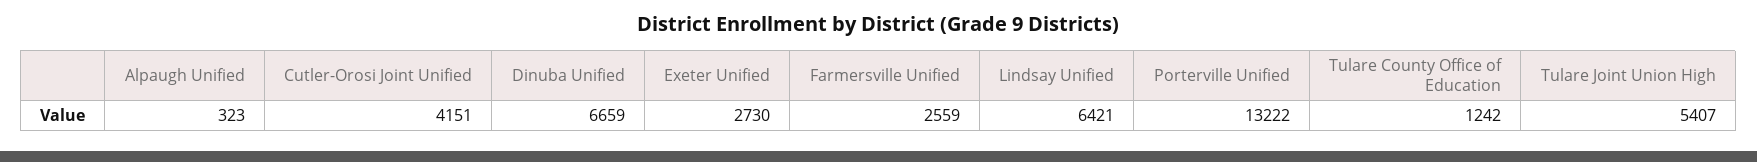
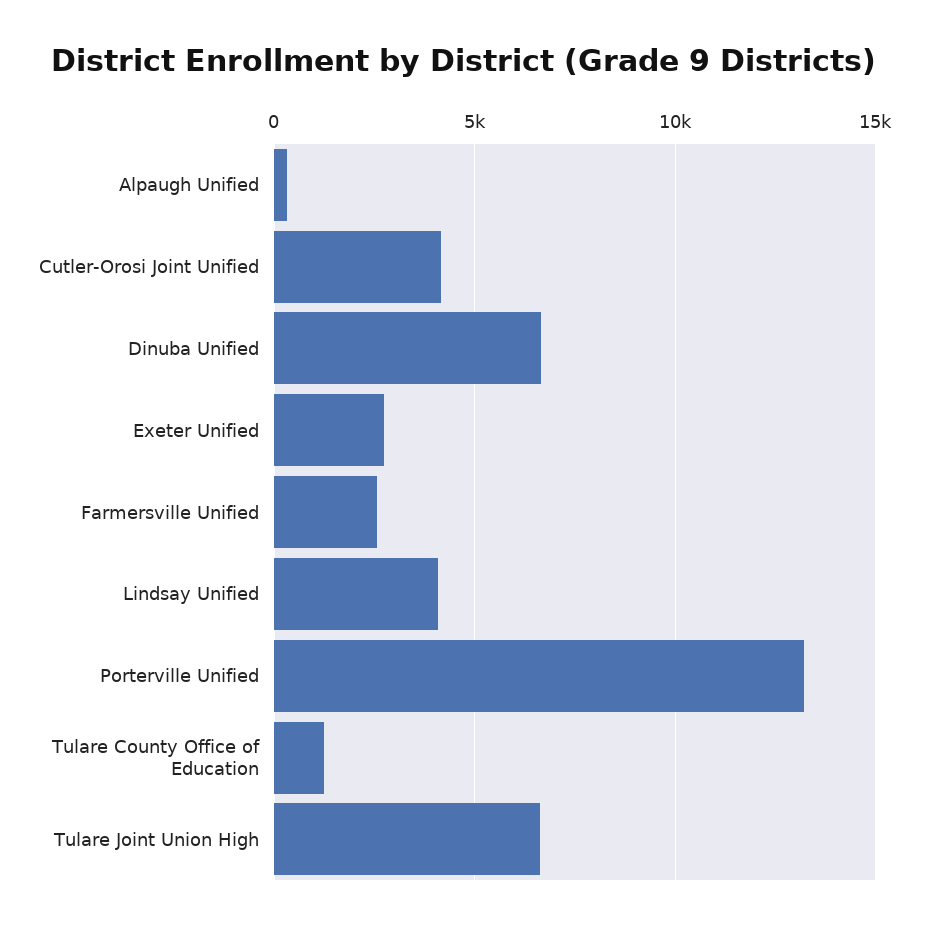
Lindsay Unified: 6421 -> 4000
Tulare Joint Union High: 5407 -> 6500

